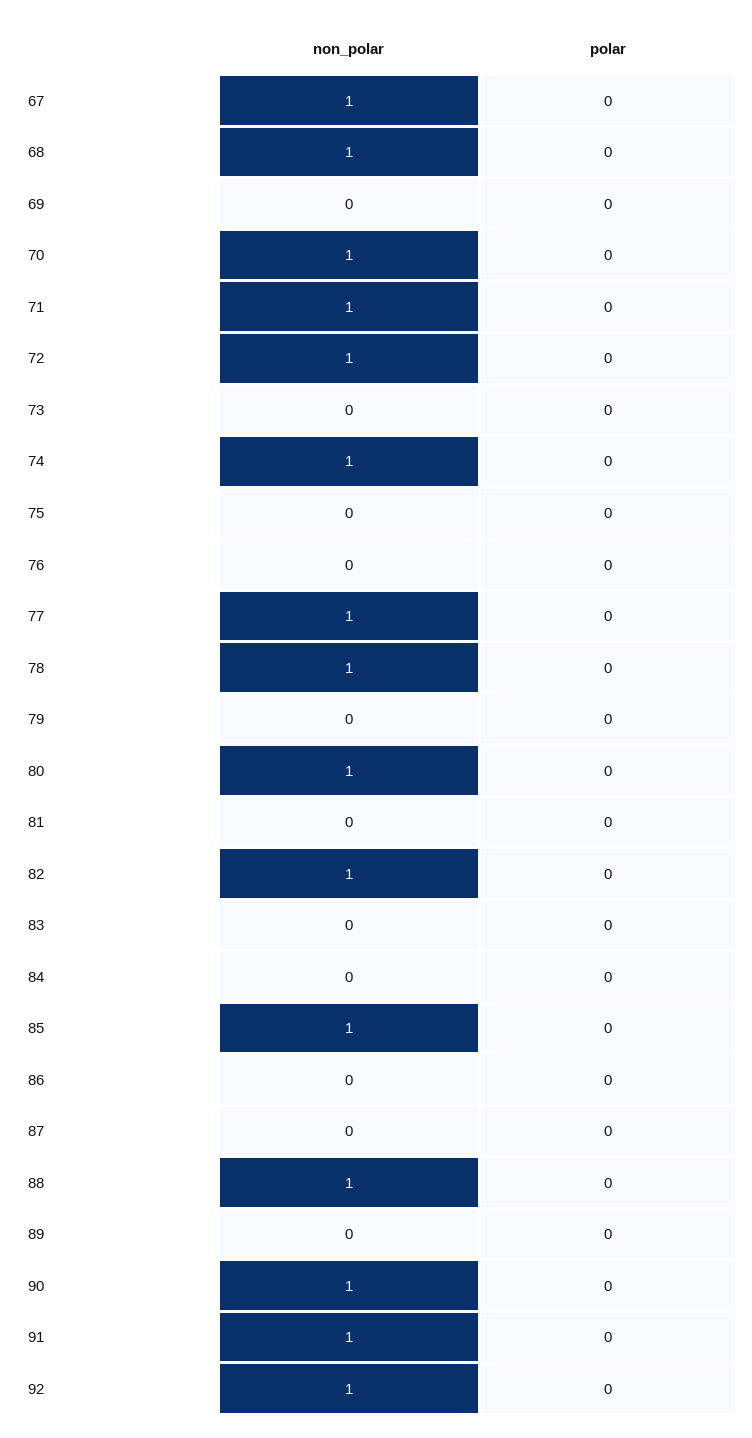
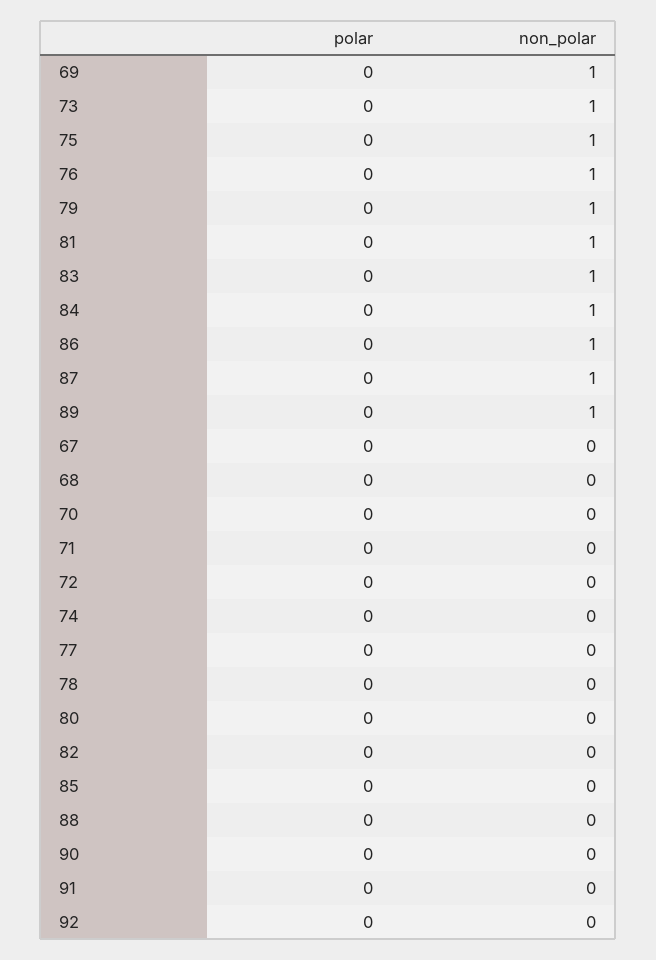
non_polar, 67: 1 -> 0
non_polar, 68: 1 -> 0
non_polar, 69: 0 -> 1
non_polar, 70: 1 -> 0
non_polar, 71: 1 -> 0
non_polar, 72: 1 -> 0
non_polar, 73: 0 -> 1
non_polar, 74: 1 -> 0
non_polar, 75: 0 -> 1
non_polar, 76: 0 -> 1
non_polar, 77: 1 -> 0
non_polar, 78: 1 -> 0
non_polar, 79: 0 -> 1
non_polar, 80: 1 -> 0
non_polar, 81: 0 -> 1
non_polar, 82: 1 -> 0
non_polar, 83: 0 -> 1
non_polar, 84: 0 -> 1
non_polar, 85: 1 -> 0
non_polar, 86: 0 -> 1
non_polar, 87: 0 -> 1
non_polar, 88: 1 -> 0
non_polar, 89: 0 -> 1
non_polar, 90: 1 -> 0
non_polar, 91: 1 -> 0
non_polar, 92: 1 -> 0

